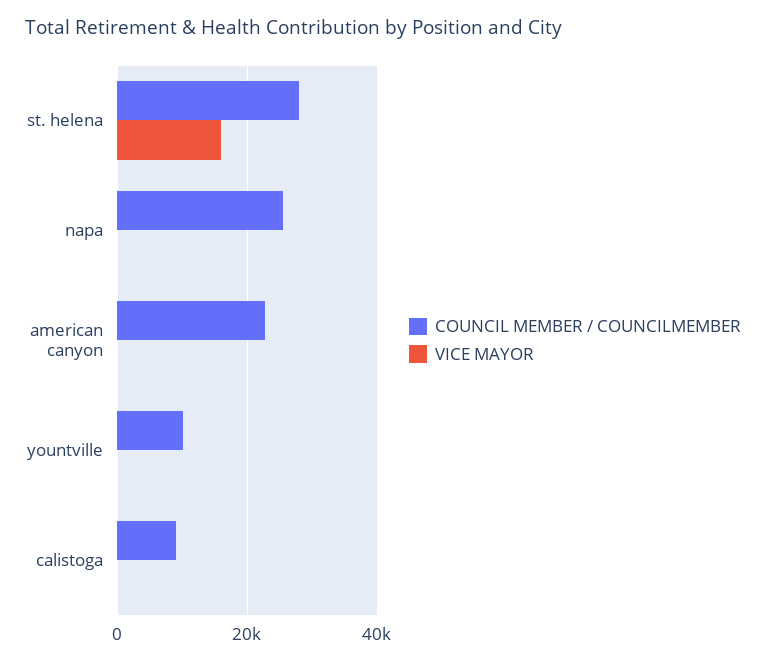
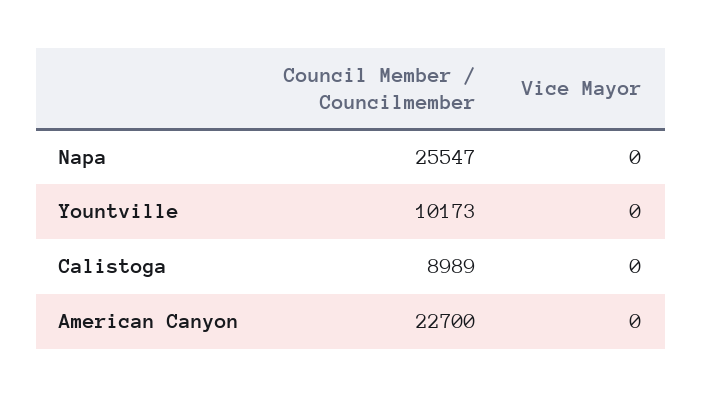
COUNCIL MEMBER / COUNCILMEMBER, st. helena: 28000 -> none
VICE MAYOR, st. helena: 16000 -> none

